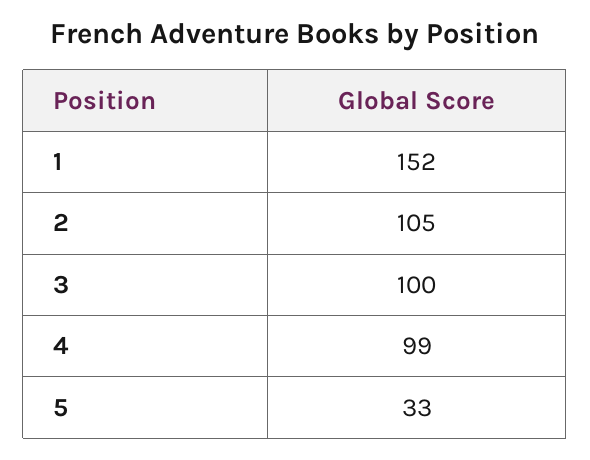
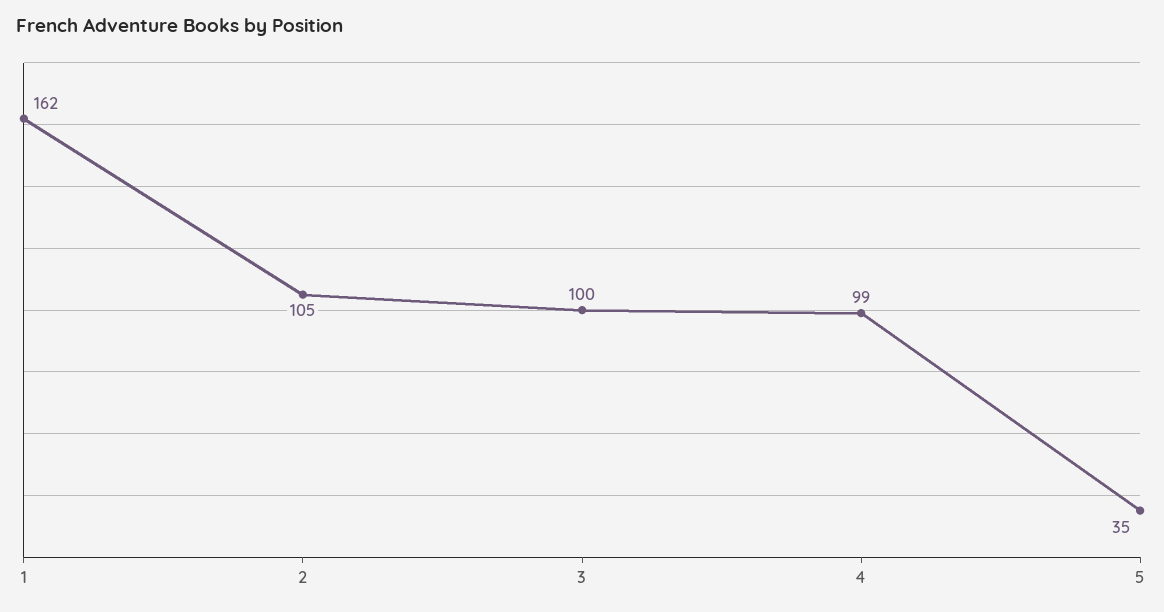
1: 152 -> 162
5: 33 -> 35

